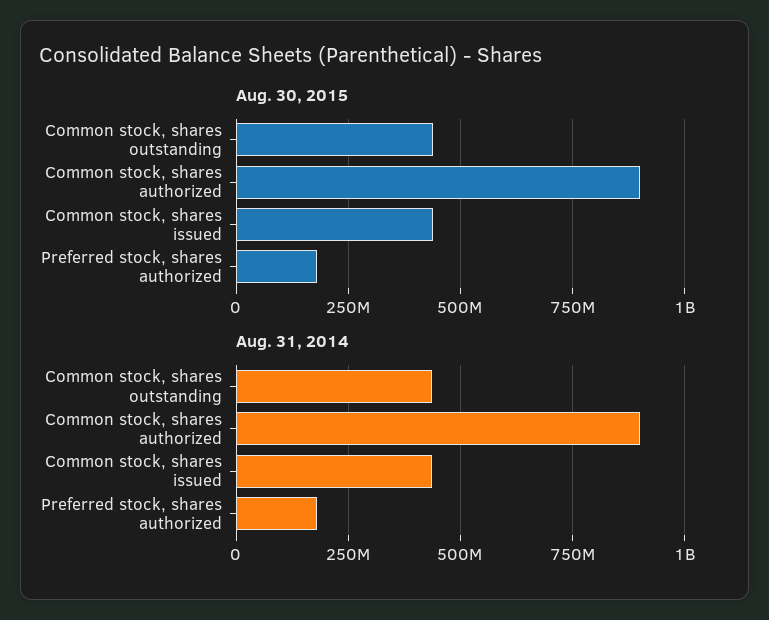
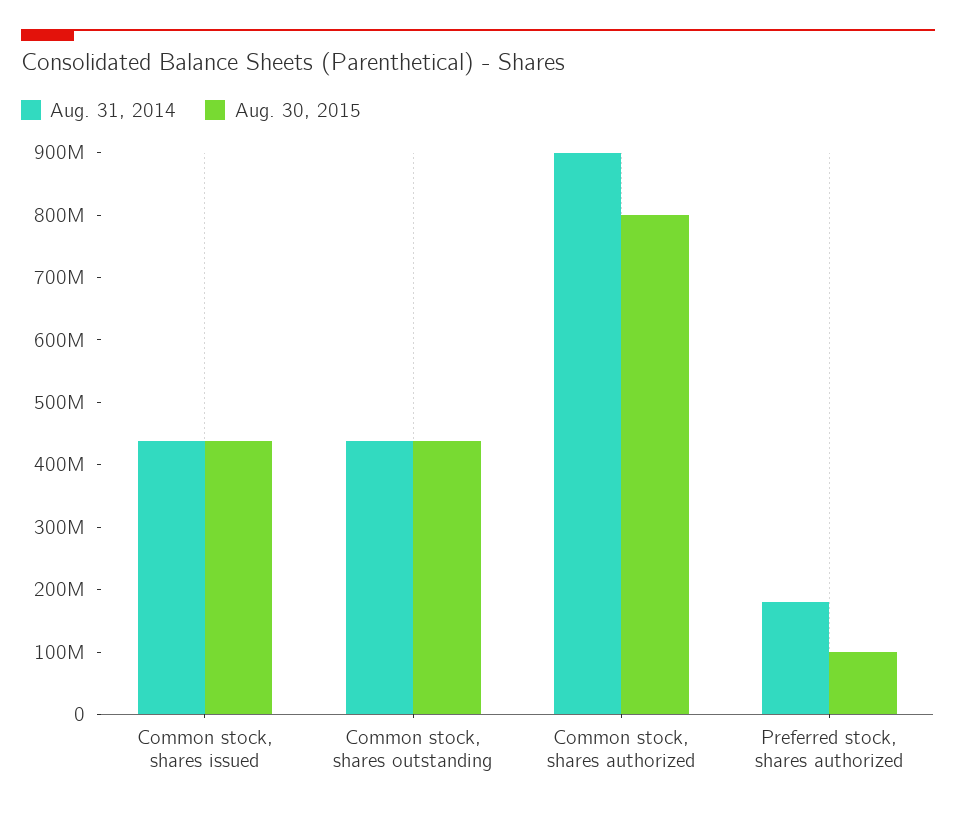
Aug. 30, 2015, Common stock, shares authorized: 900000000 -> 800000000
Aug. 30, 2015, Preferred stock, shares authorized: 175000000 -> 100000000

